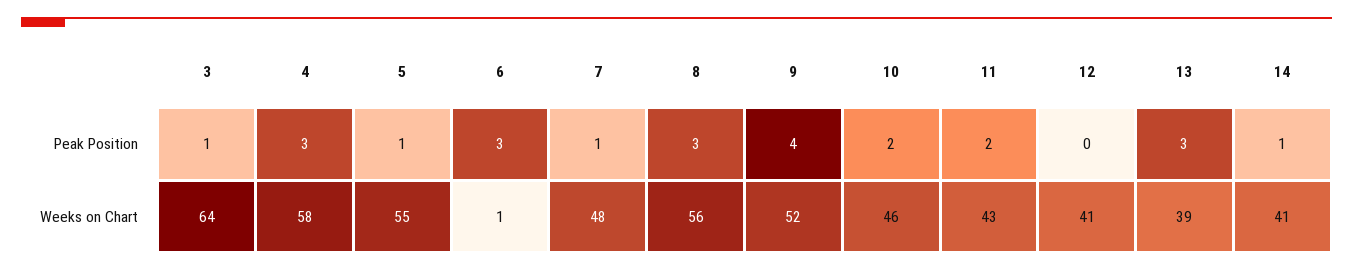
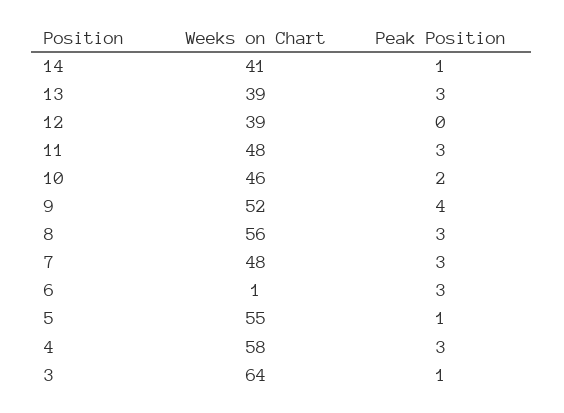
7, Peak Position: 1 -> 3
11, Peak Position: 2 -> 3
11, Weeks on Chart: 43 -> 48
12, Weeks on Chart: 41 -> 39

